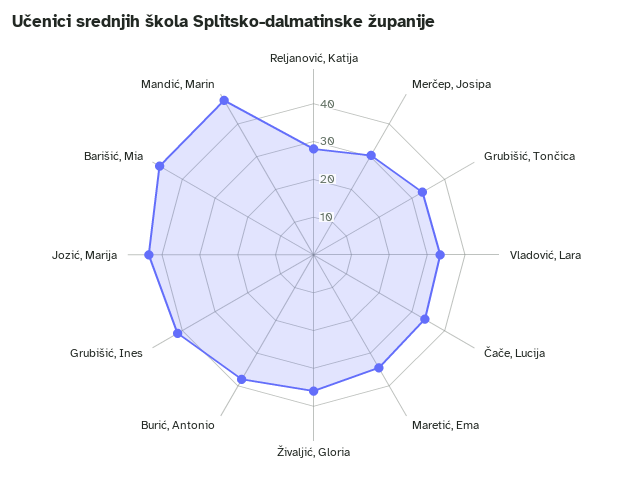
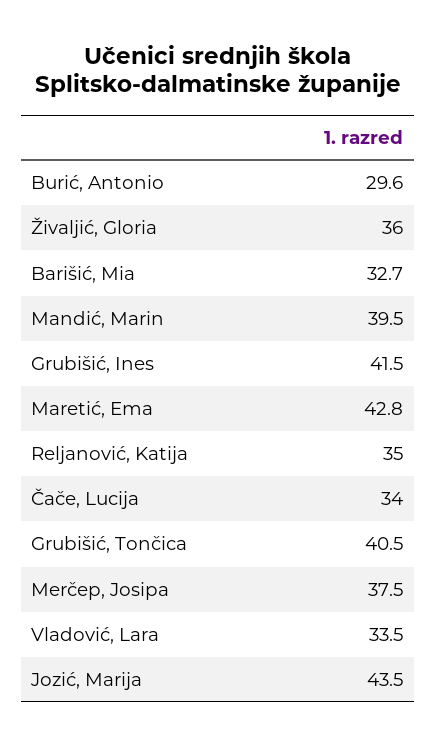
Reljanović, Katija: 27.5 -> 35
Merčep, Josipa: 30 -> 37.5
Grubišić, Tončica: 32.5 -> 40.5
Maretić, Ema: 35 -> 42.8
Burić, Antonio: 37.5 -> 29.6
Barišić, Mia: 47.5 -> 32.7
Mandić, Marin: 47.5 -> 39.5

